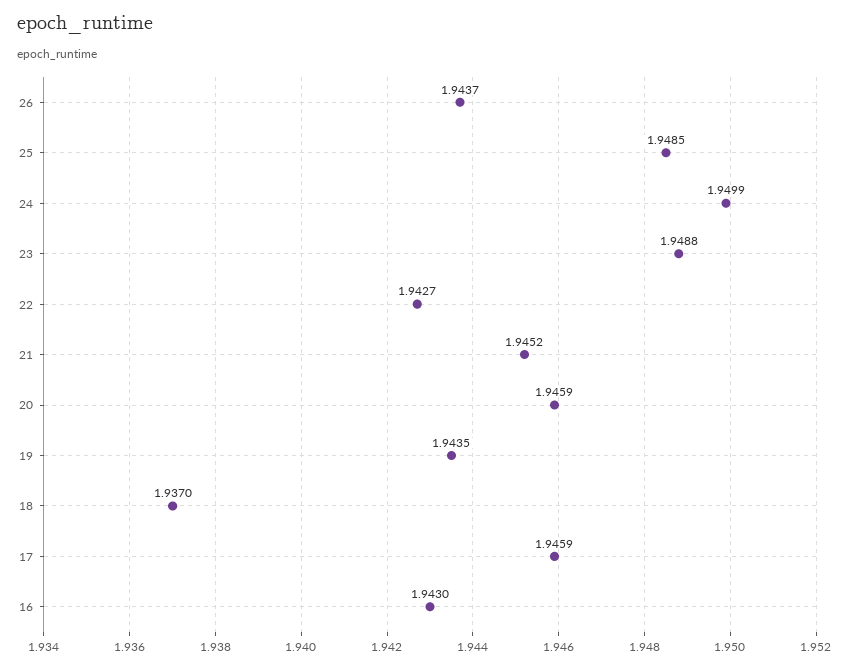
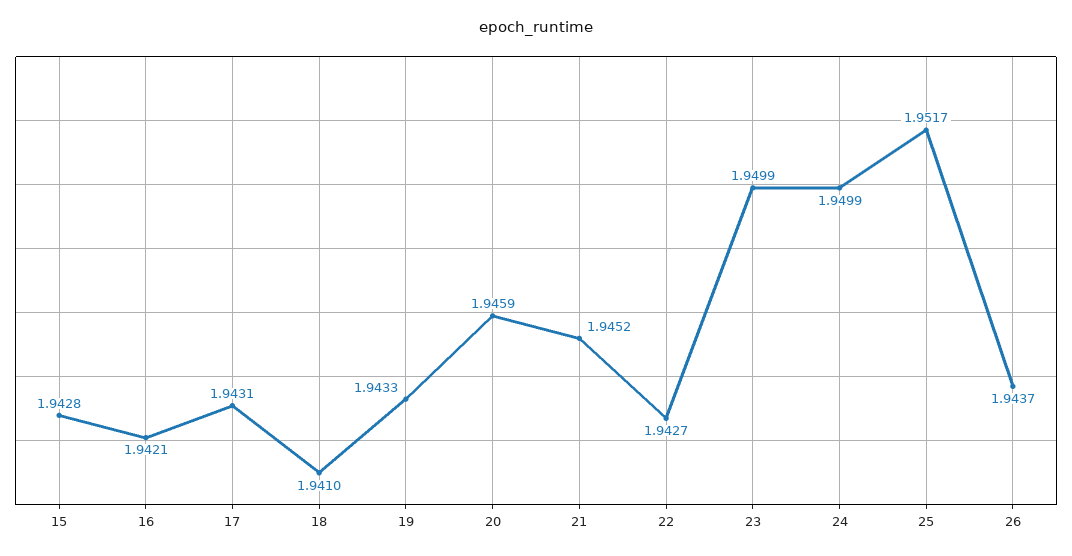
25: 1.9485 -> 1.9517
23: 1.9488 -> 1.9499
19: 1.9435 -> 1.9433
18: 1.937 -> 1.941
17: 1.9459 -> 1.9431
16: 1.943 -> 1.9421
15: none -> 1.9428

